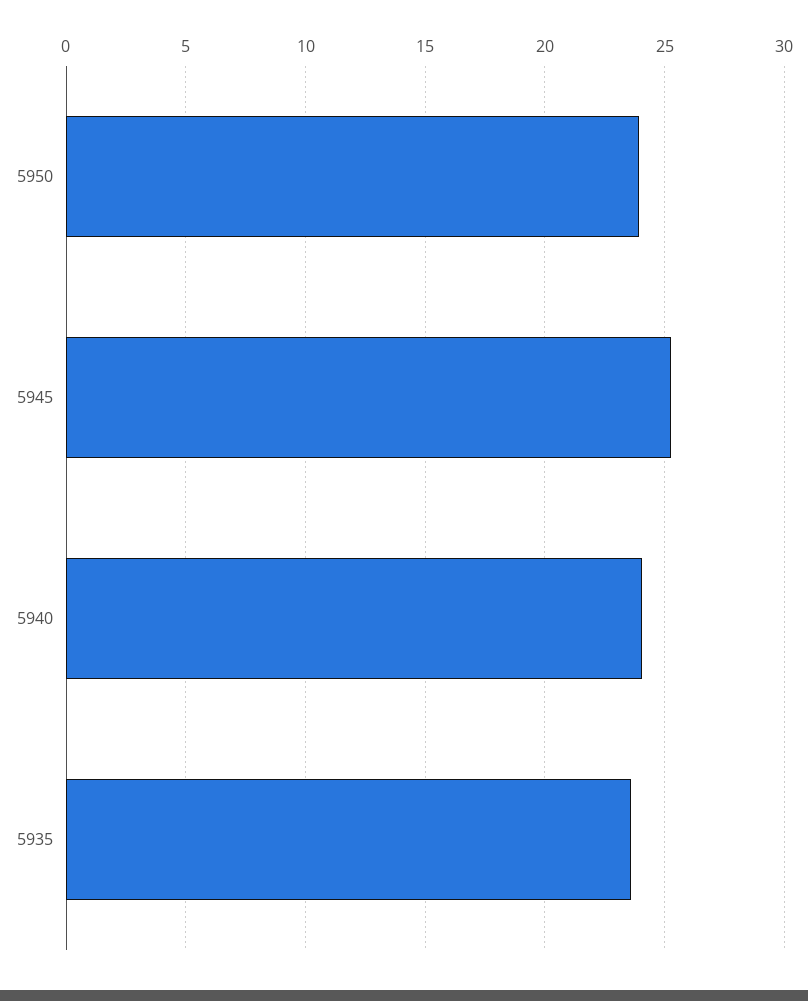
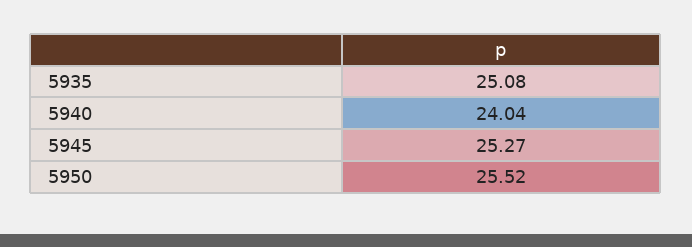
5950: 24 -> 25.52
5935: 23.5 -> 25.08

